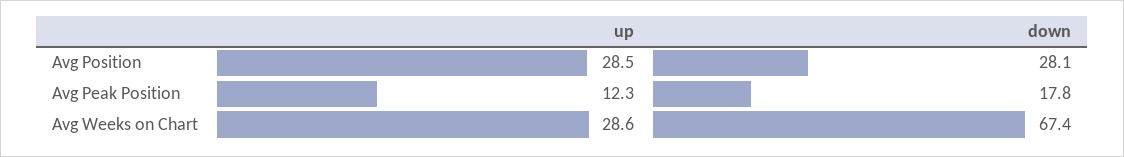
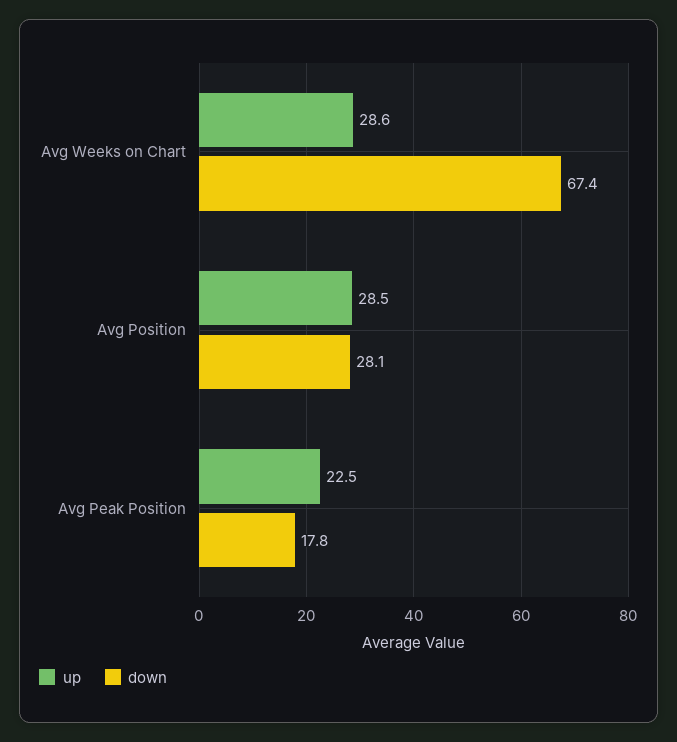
up, Avg Peak Position: 12.3 -> 22.5

